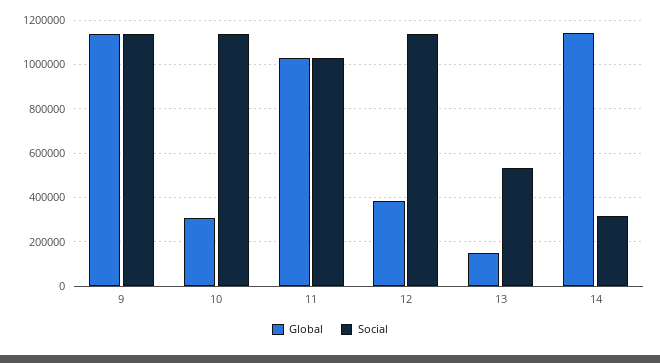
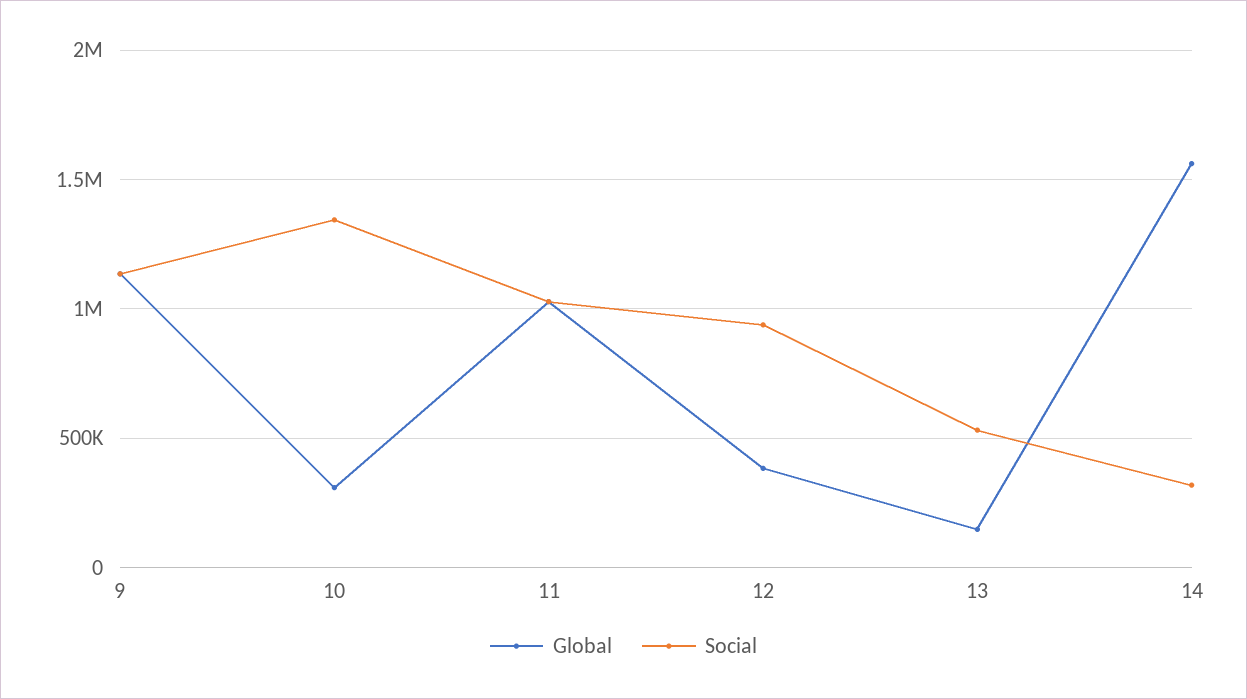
Social, 10: 1150000 -> 1350000
Social, 12: 1150000 -> 950000
Global, 14: 1150000 -> 1550000

